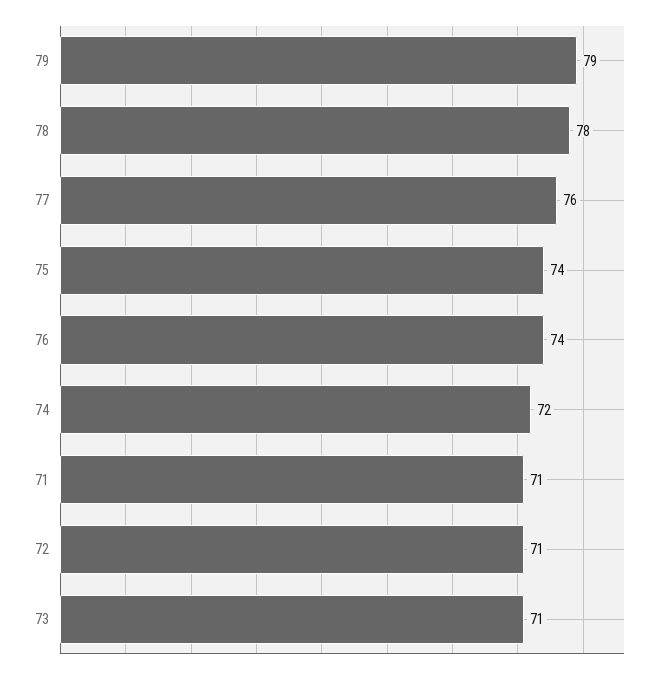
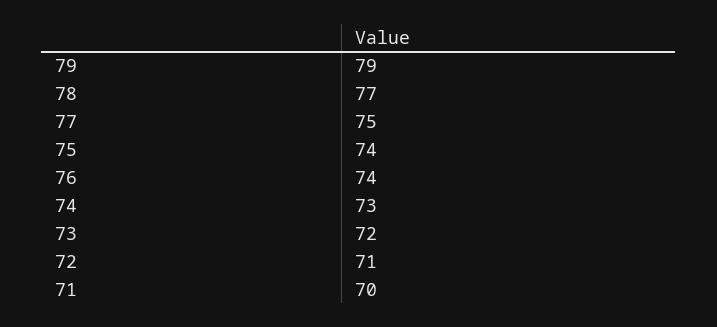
78: 78 -> 77
77: 76 -> 75
74: 72 -> 73
71: 71 -> 70
73: 71 -> 72

